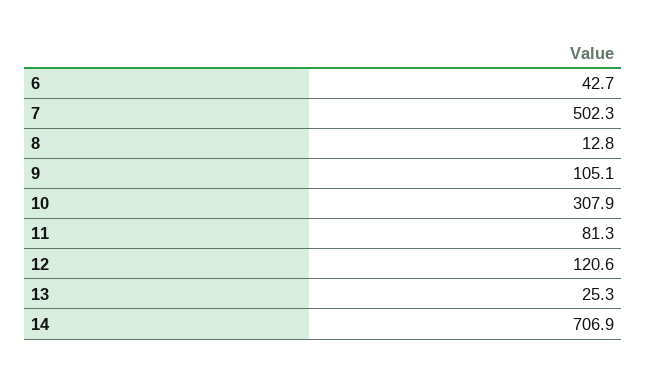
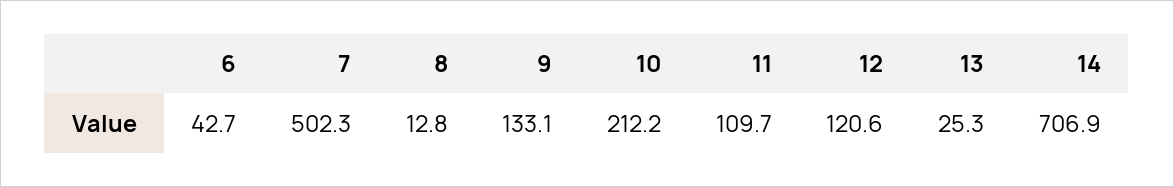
9: 105.1 -> 133.1
10: 307.9 -> 212.2
11: 81.3 -> 109.7

